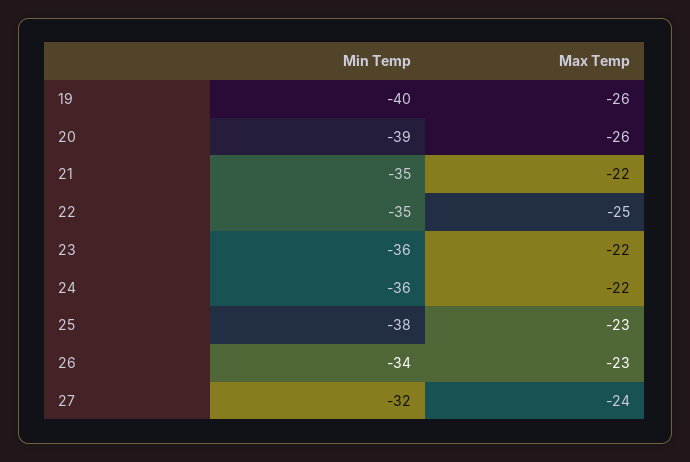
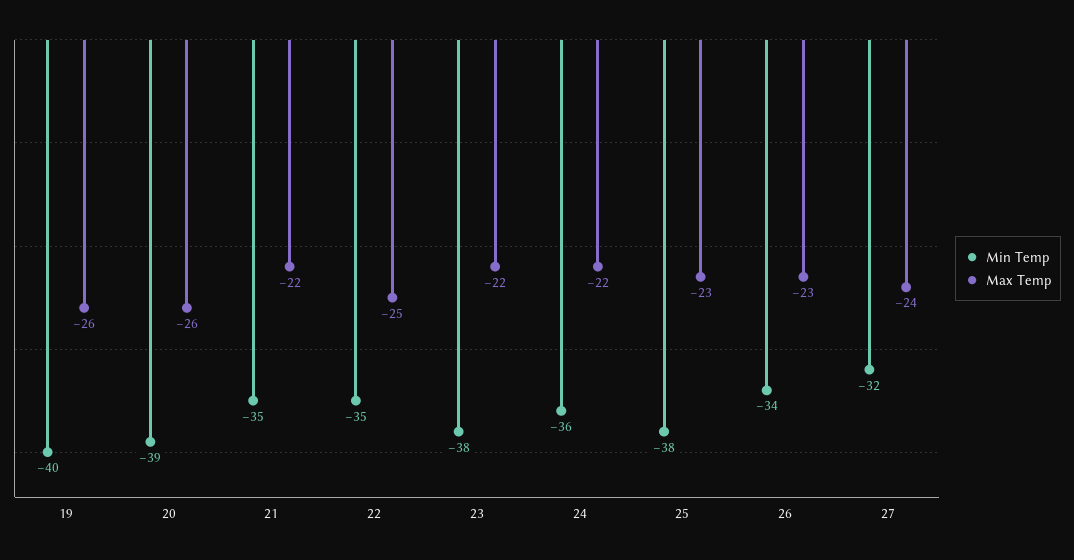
Min Temp, 23: -36 -> -38

